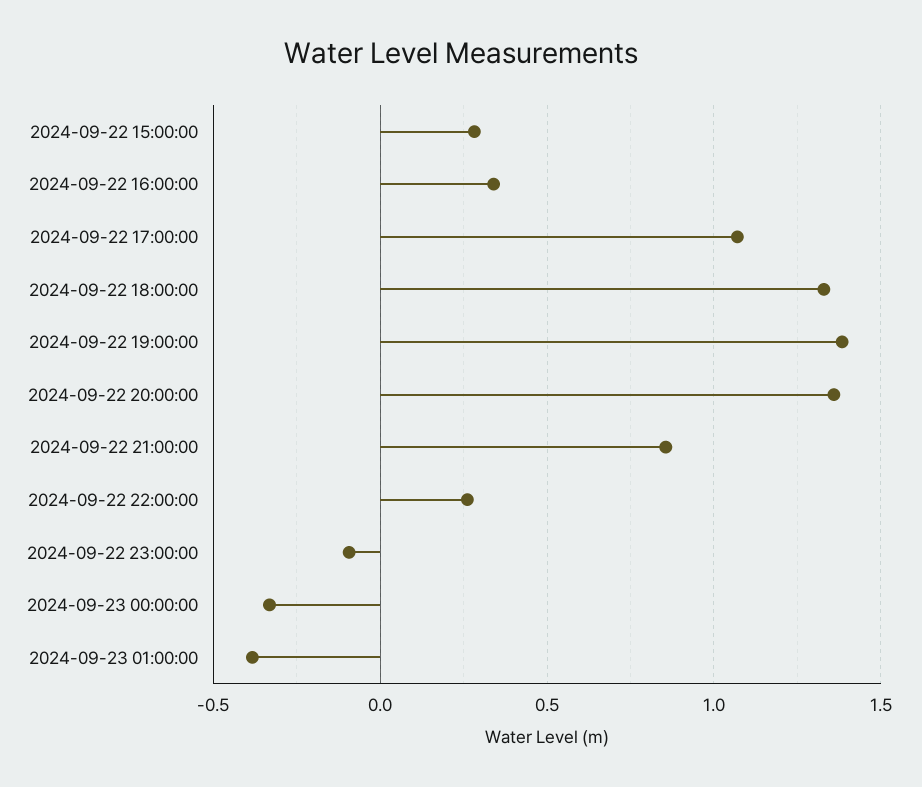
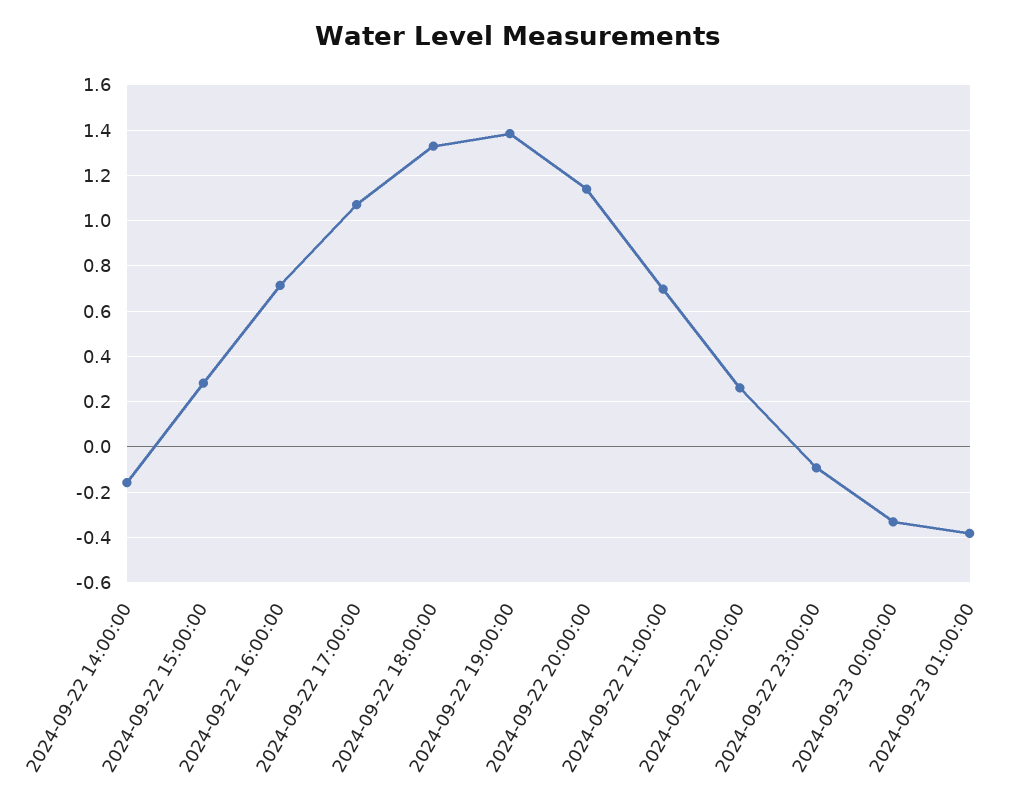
2024-09-22 16:00:00: 0.35 -> 0.7
2024-09-22 20:00:00: 1.35 -> 1.15
2024-09-22 21:00:00: 0.85 -> 0.7
2024-09-22 14:00:00: none -> -0.15

